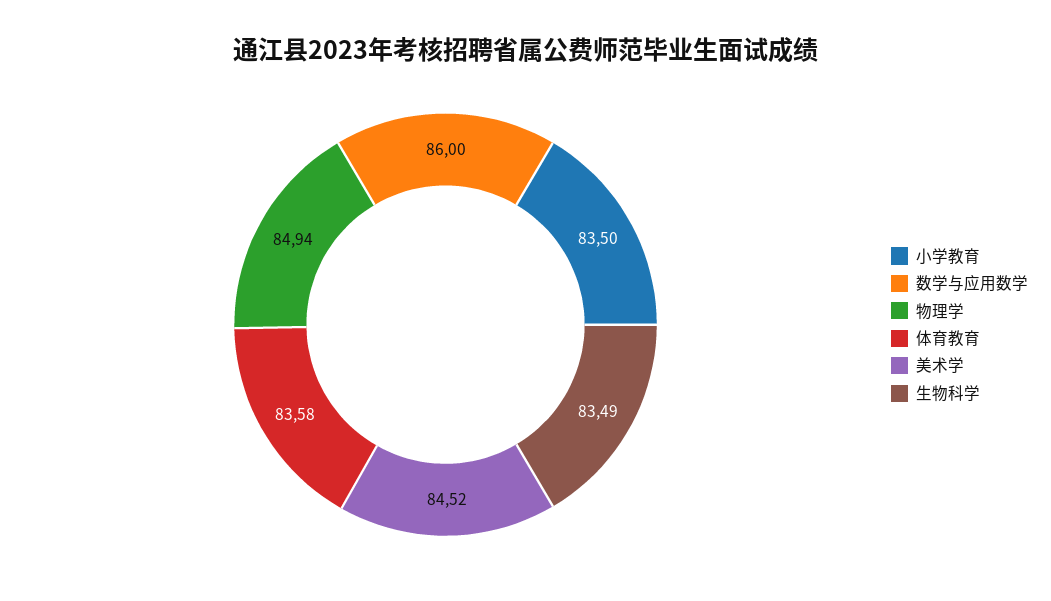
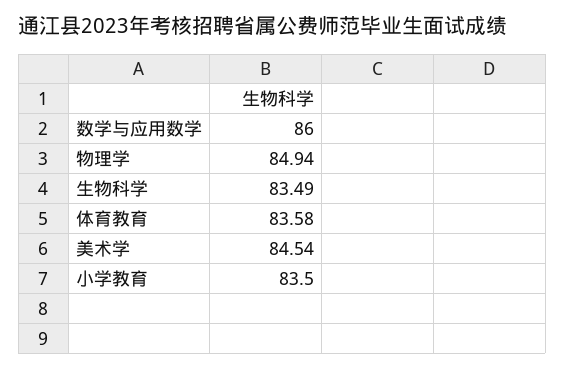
美术学: 84.52 -> 84.54

